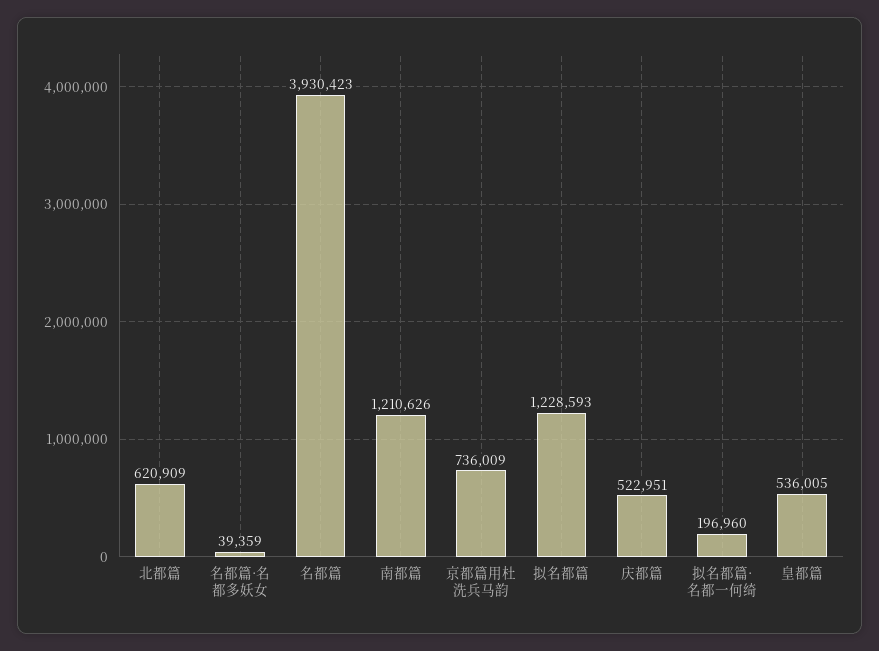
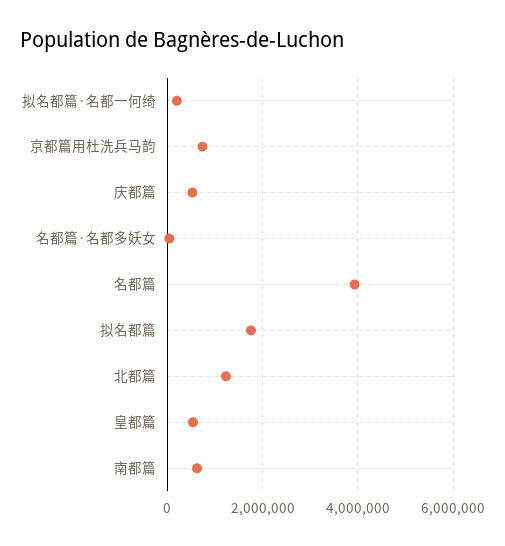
北都篇: 620909 -> 1200000
南都篇: 1210626 -> 600000
拟名都篇: 1228593 -> 1800000

